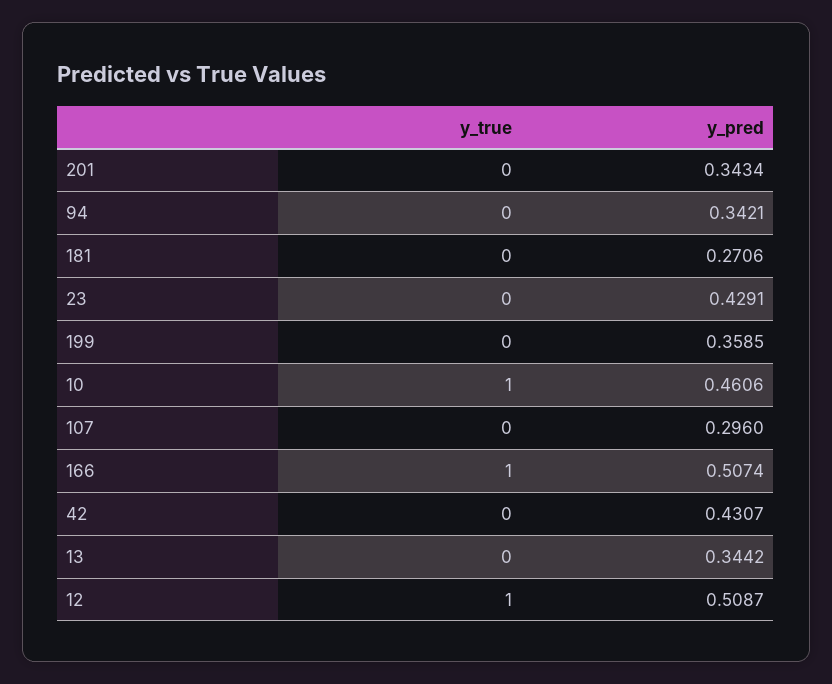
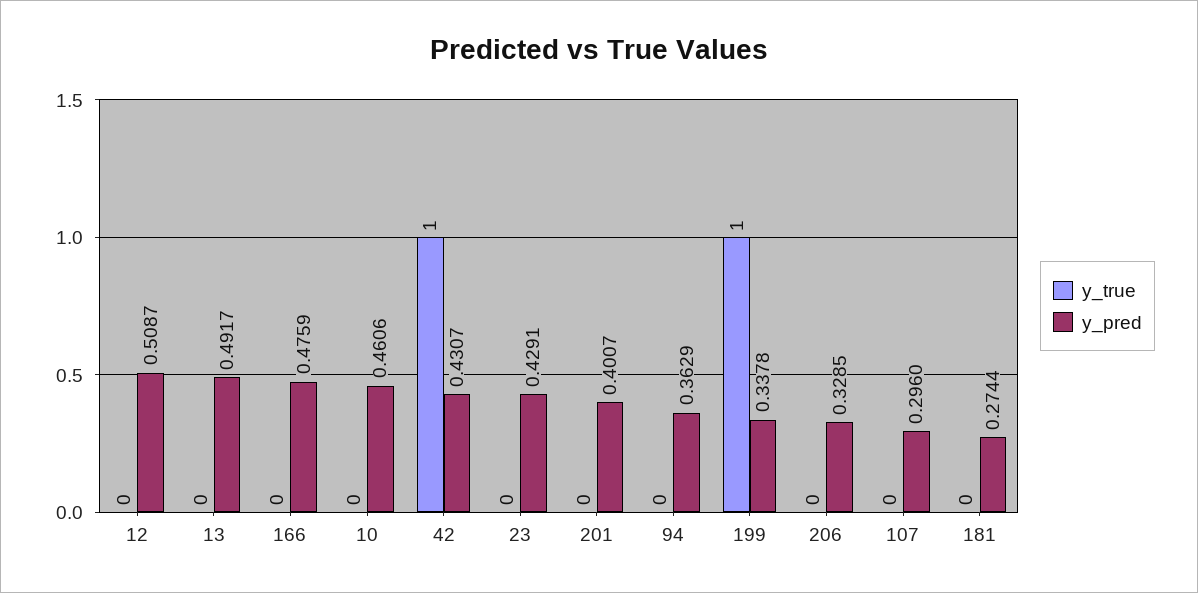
y_pred, 201: 0.3434 -> 0.4007
y_pred, 94: 0.3421 -> 0.3629
y_pred, 181: 0.2706 -> 0.2744
y_true, 199: 0 -> 1
y_pred, 199: 0.3585 -> 0.3378
y_true, 10: 1 -> 0
y_true, 166: 1 -> 0
y_pred, 166: 0.5074 -> 0.4759
y_true, 42: 0 -> 1
y_pred, 13: 0.3442 -> 0.4917
y_true, 12: 1 -> 0
y_true, 206: none -> 0
y_pred, 206: none -> 0.3285

